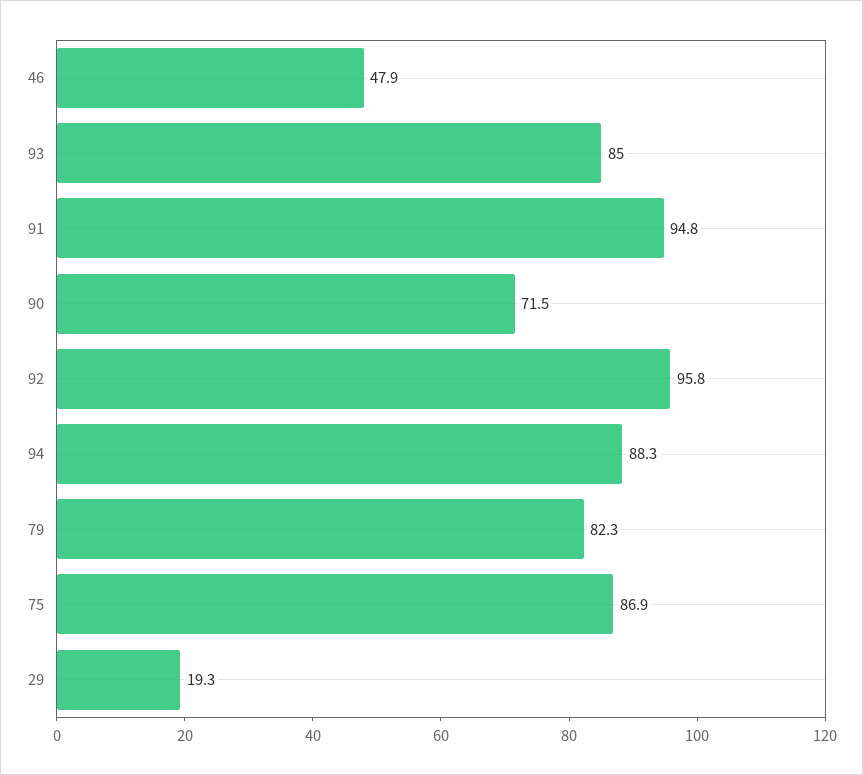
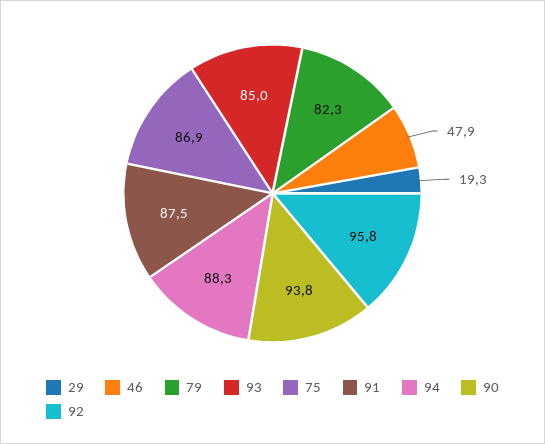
91: 94.8 -> 87.5
90: 71.5 -> 93.8

